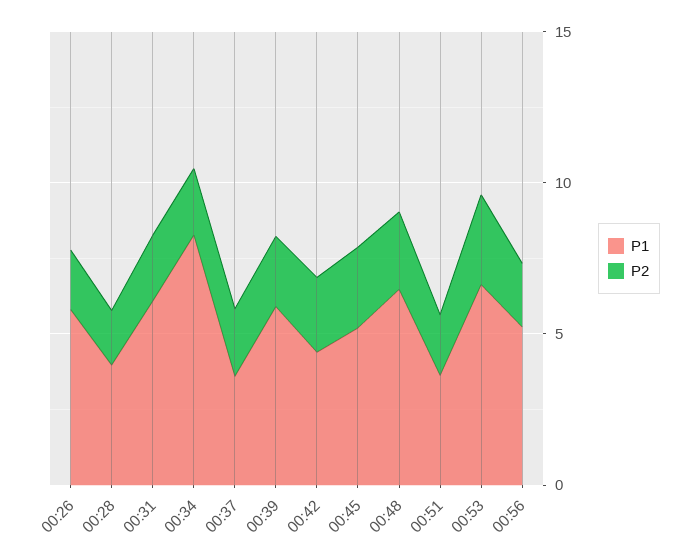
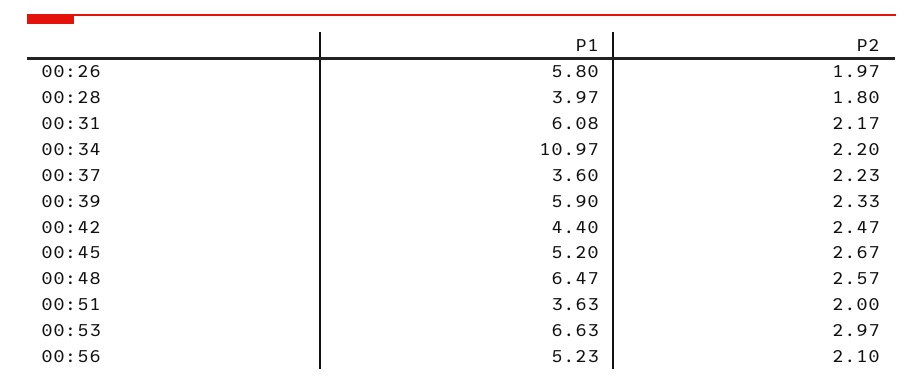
P1, 00:34: 8 -> 10.97

